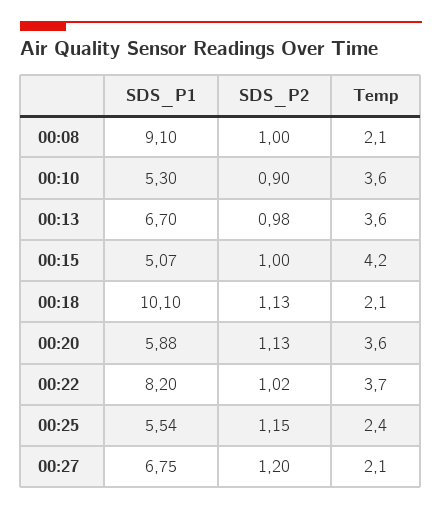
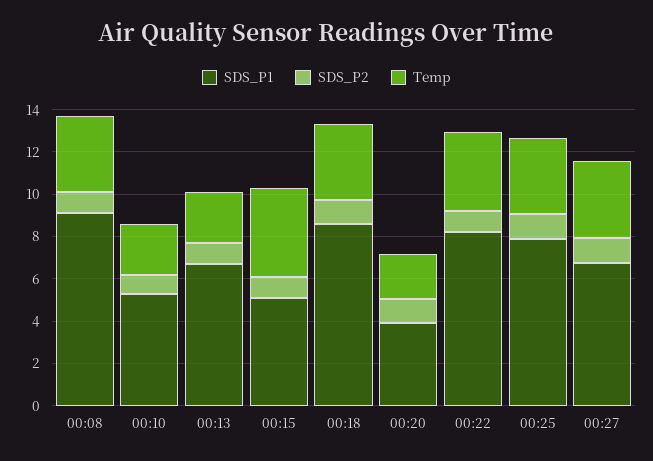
Temp, 00:08: 2.1 -> 3.5
Temp, 00:10: 3.6 -> 2.5
Temp, 00:13: 3.6 -> 2.5
SDS_P1, 00:18: 10.1 -> 8.5
Temp, 00:18: 2.1 -> 3.5
SDS_P1, 00:20: 5.88 -> 4
Temp, 00:20: 3.6 -> 2
SDS_P1, 00:25: 5.54 -> 8
Temp, 00:25: 2.4 -> 3.5
Temp, 00:27: 2.1 -> 3.5

